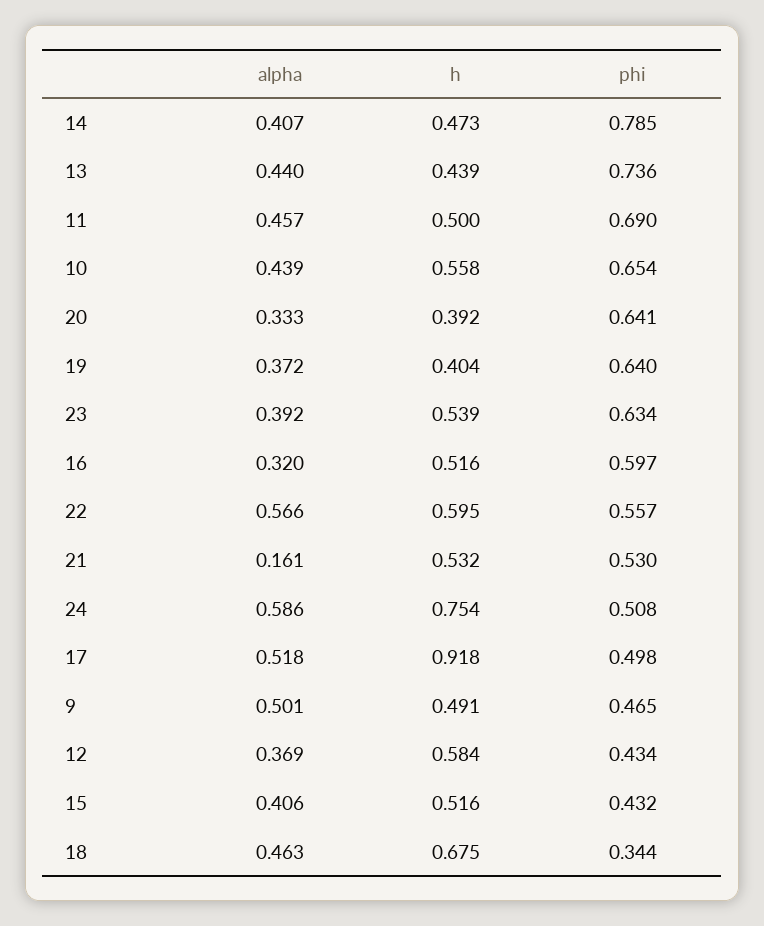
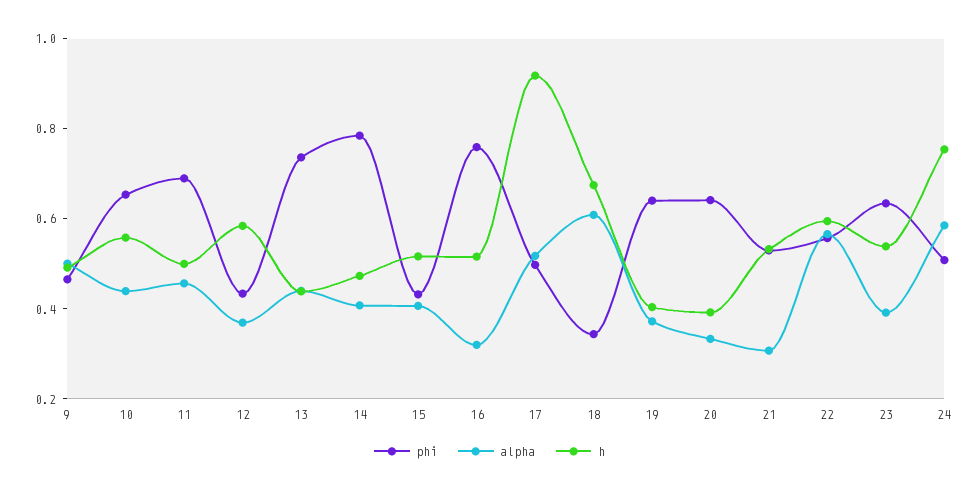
phi, 16: 0.597 -> 0.75
alpha, 21: 0.161 -> 0.3
alpha, 18: 0.463 -> 0.6

